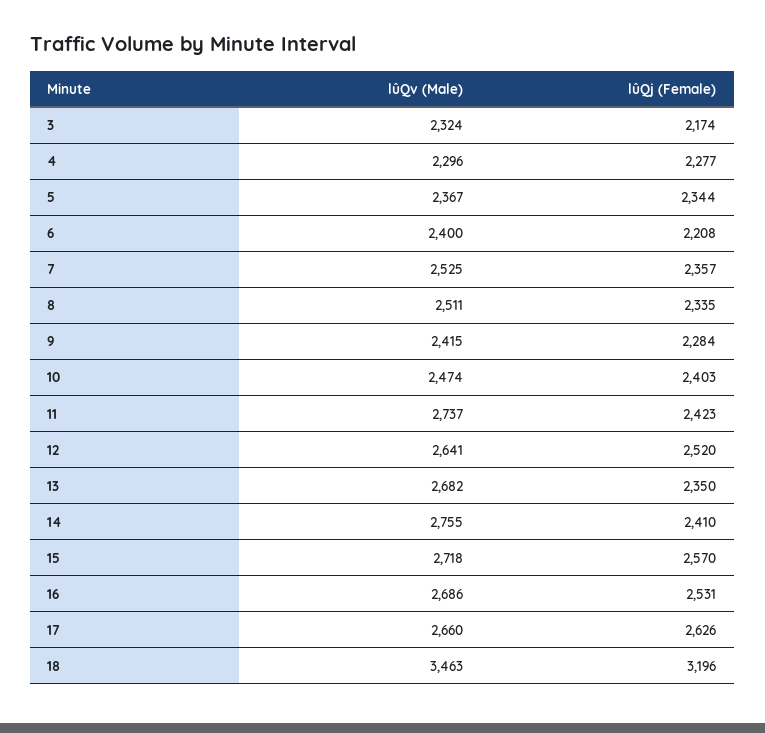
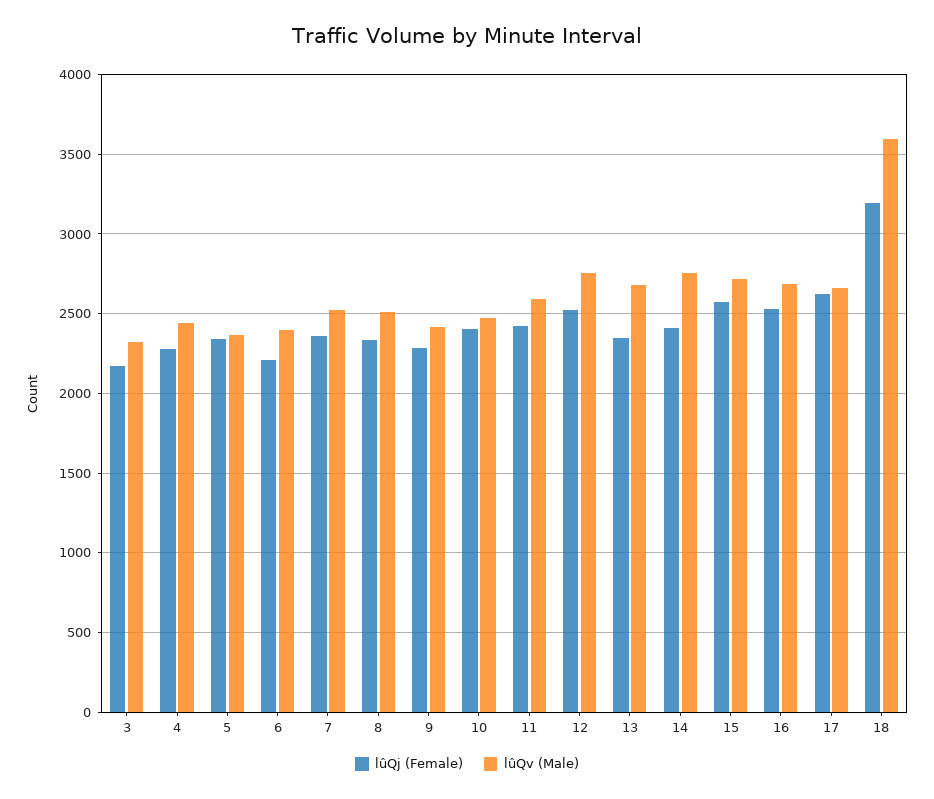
lûQv (Male), 4: 2296 -> 2450
lûQv (Male), 11: 2737 -> 2600
lûQv (Male), 12: 2641 -> 2750
lûQv (Male), 18: 3463 -> 3600

